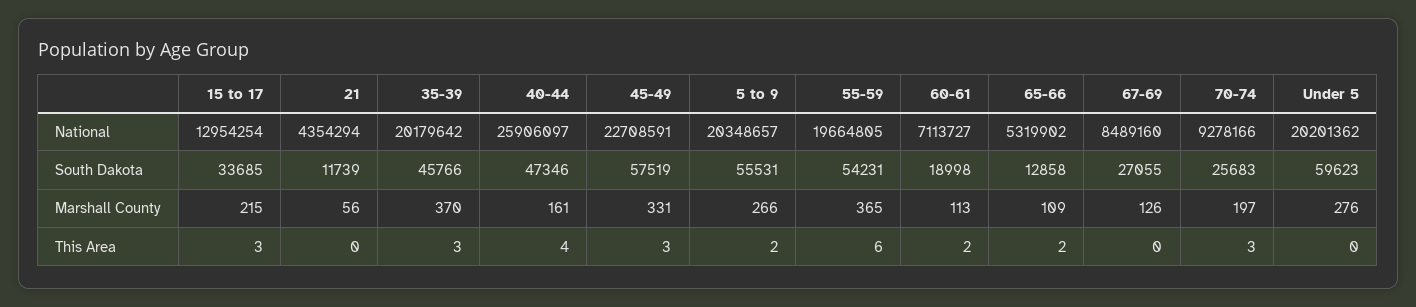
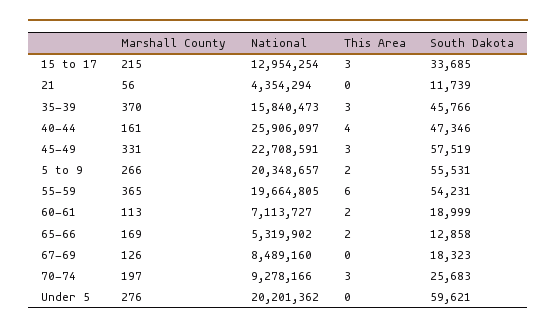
35-39, National: 20179642 -> 15840473
60-61, South Dakota: 18998 -> 18999
67-69, South Dakota: 27055 -> 18323
Under 5, South Dakota: 59623 -> 59621
65-66, Marshall County: 109 -> 169

